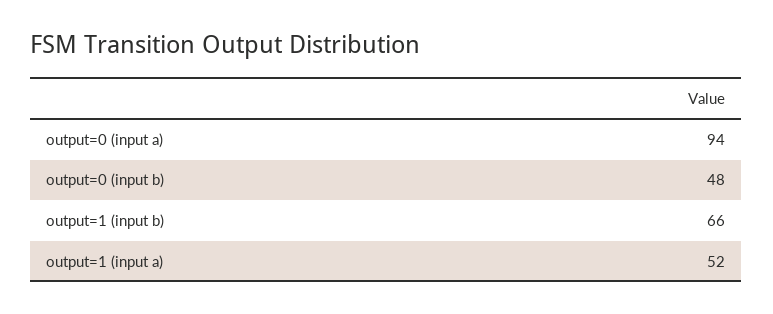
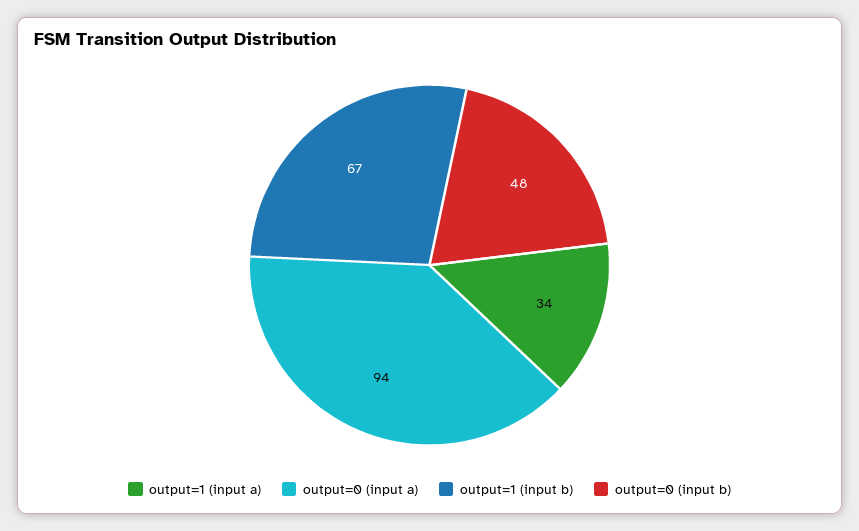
output=1 (input b): 66 -> 67
output=1 (input a): 52 -> 34

